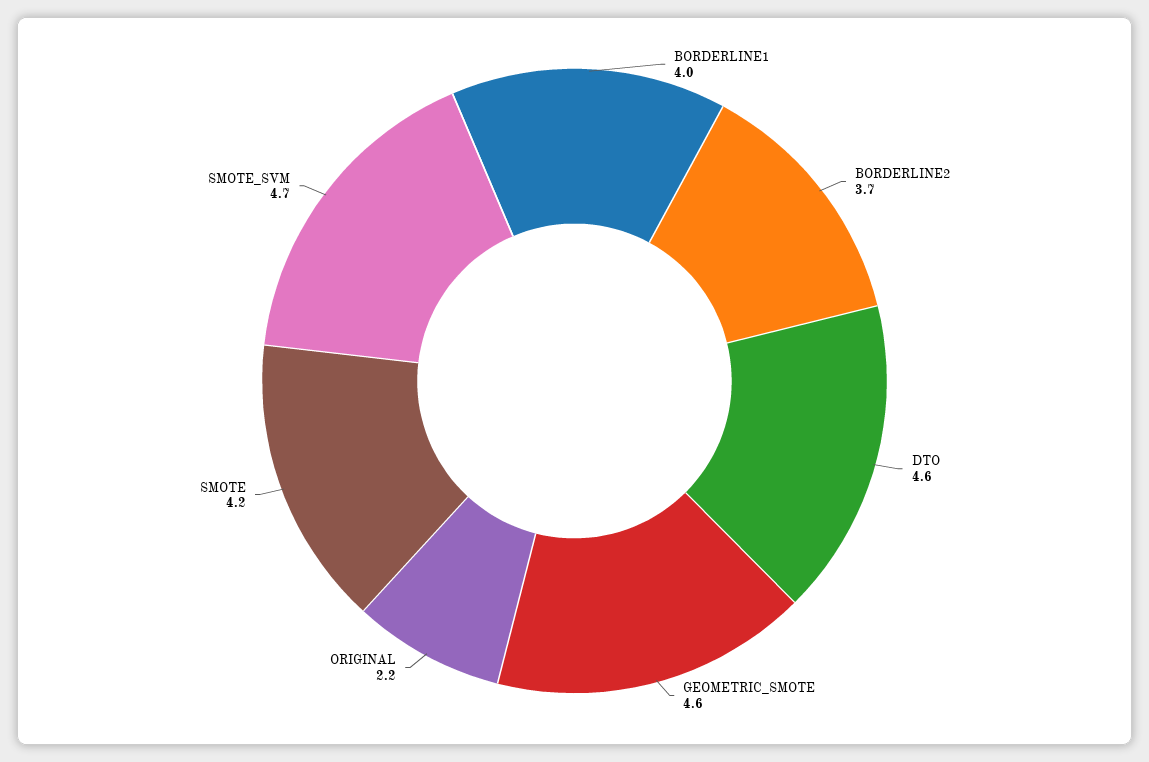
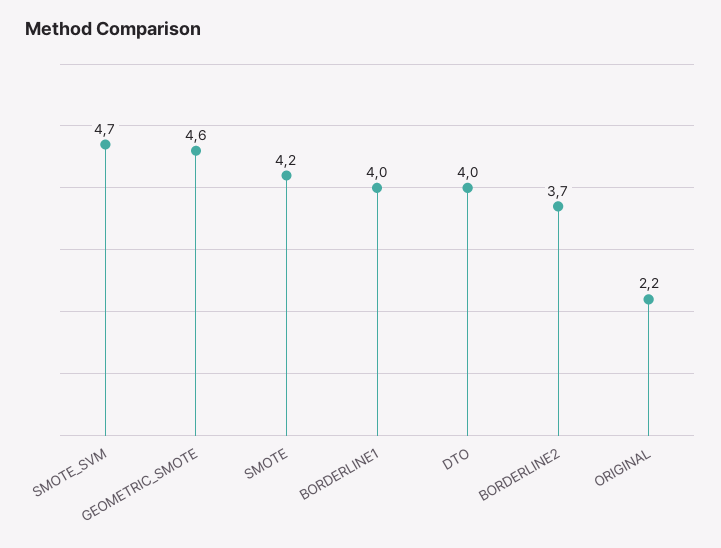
DTO: 4.6 -> 4

